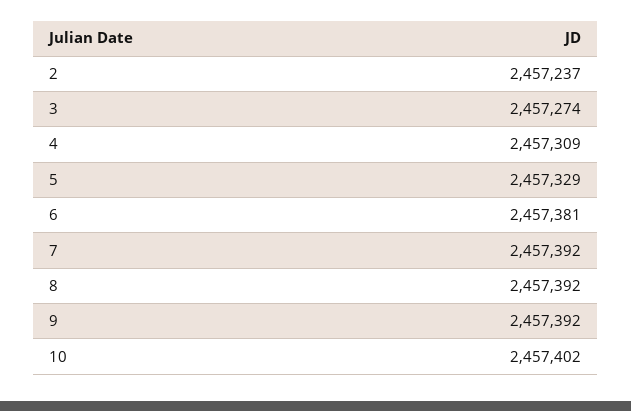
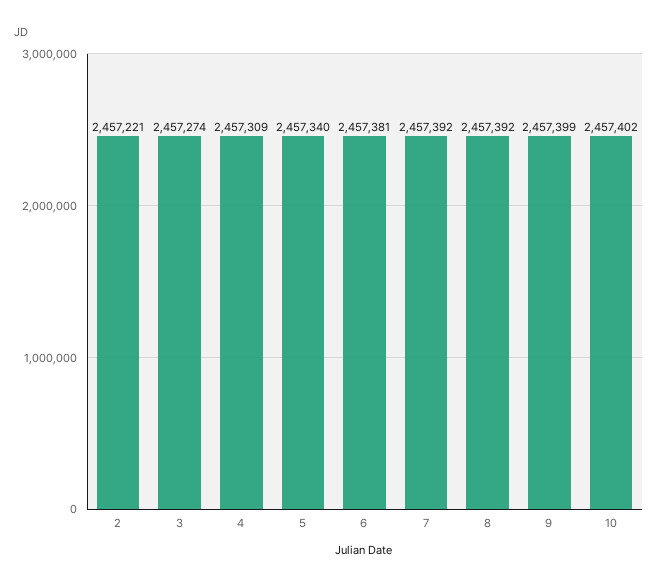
2: 2457237 -> 2457221
5: 2457329 -> 2457340
9: 2457392 -> 2457399

